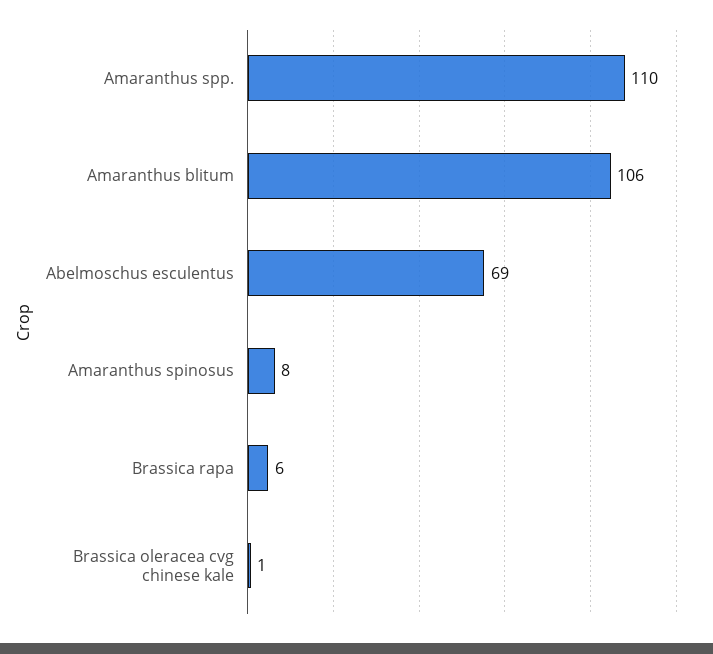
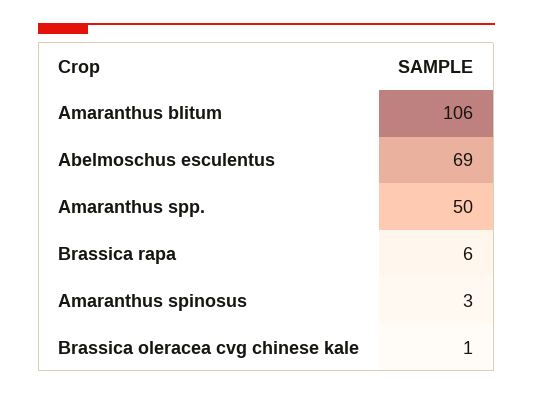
Amaranthus spp.: 110 -> 50
Amaranthus spinosus: 8 -> 3

